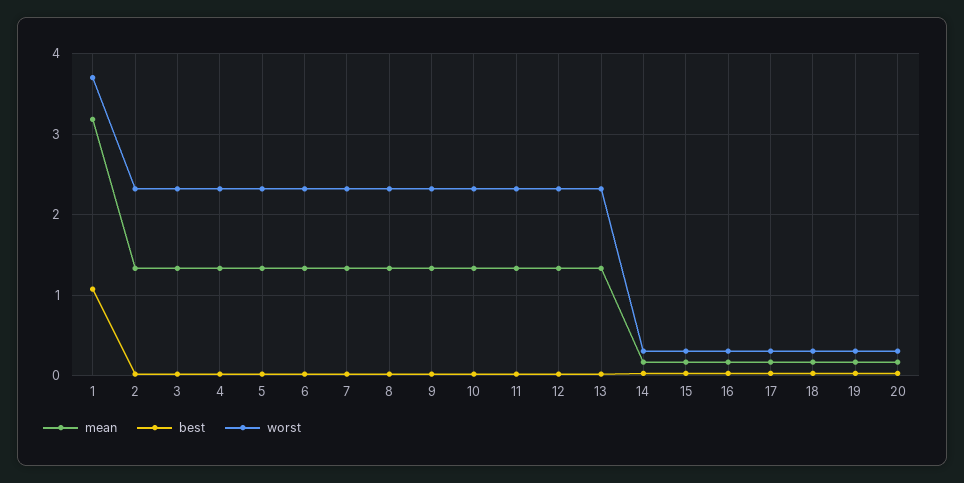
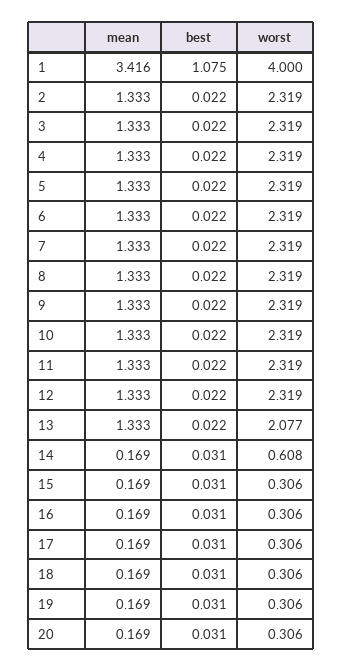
mean, 1: 3.2 -> 3.416
worst, 1: 3.7 -> 4
worst, 13: 2.3 -> 2.077
worst, 14: 0.3 -> 0.608

